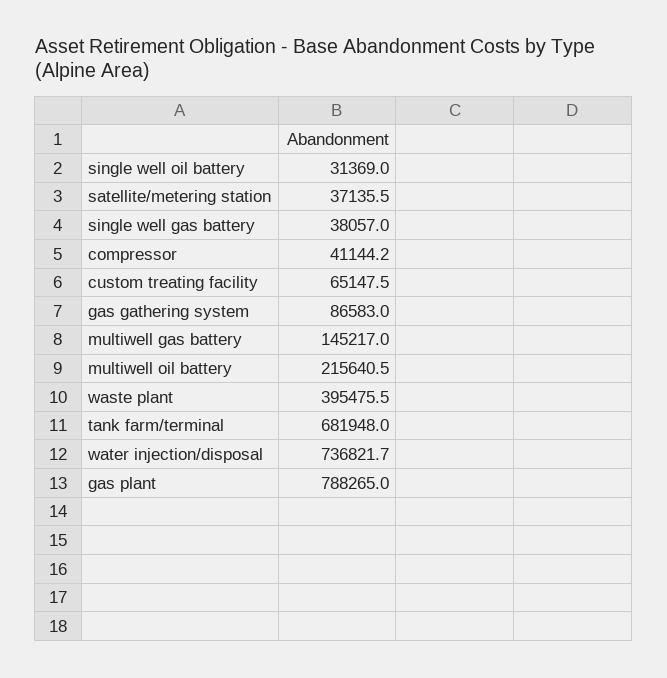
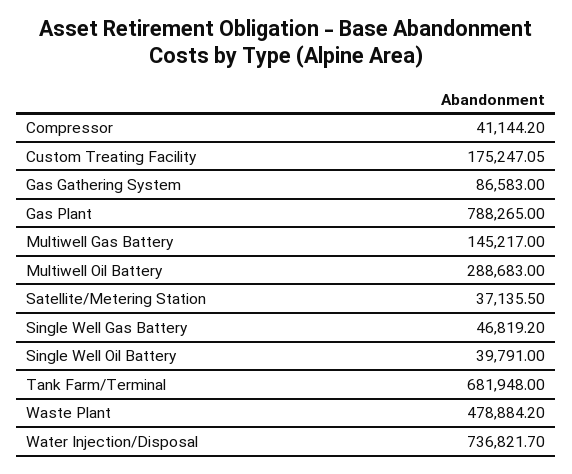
single well oil battery: 31369 -> 39791
single well gas battery: 38057 -> 46819.2
custom treating facility: 65147.5 -> 175247.05
multiwell oil battery: 215640.5 -> 288683
waste plant: 395475.5 -> 478884.2

